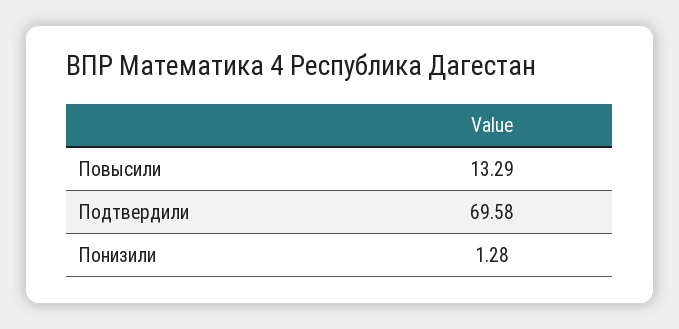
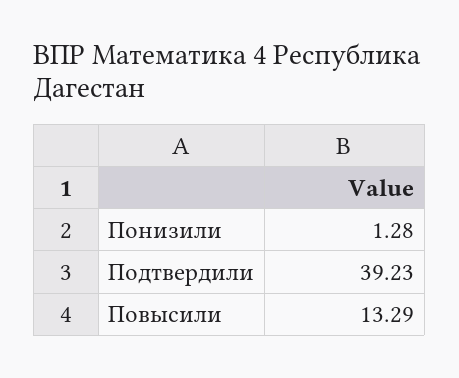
Подтвердили: 69.58 -> 39.23

